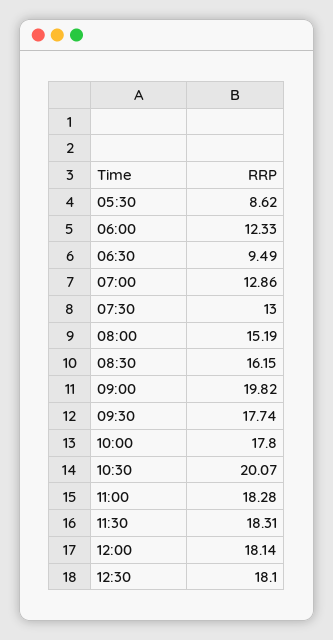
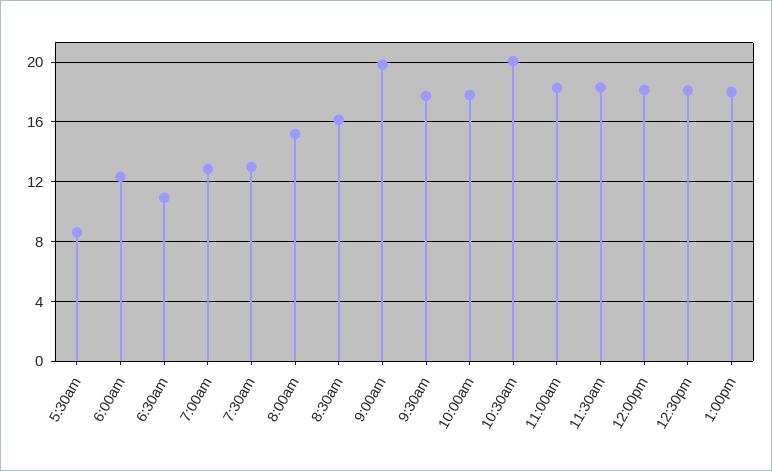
06:30: 9.49 -> 11
1:00pm: none -> 18

